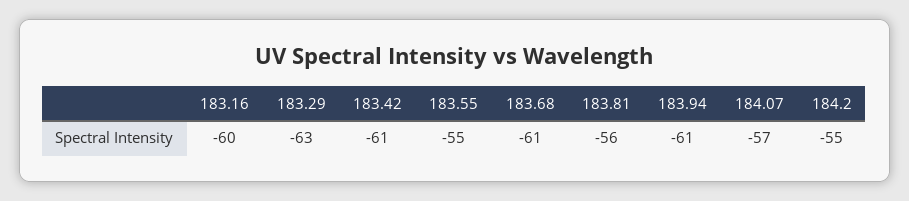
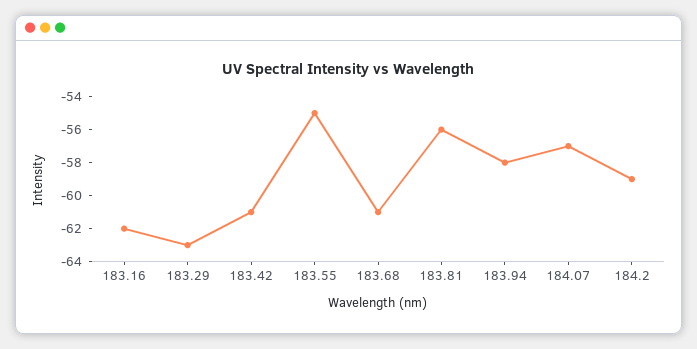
183.16: -60 -> -62
183.94: -61 -> -58
184.2: -55 -> -59

